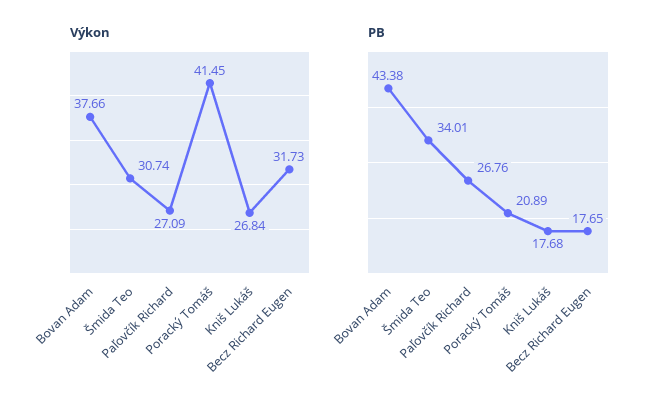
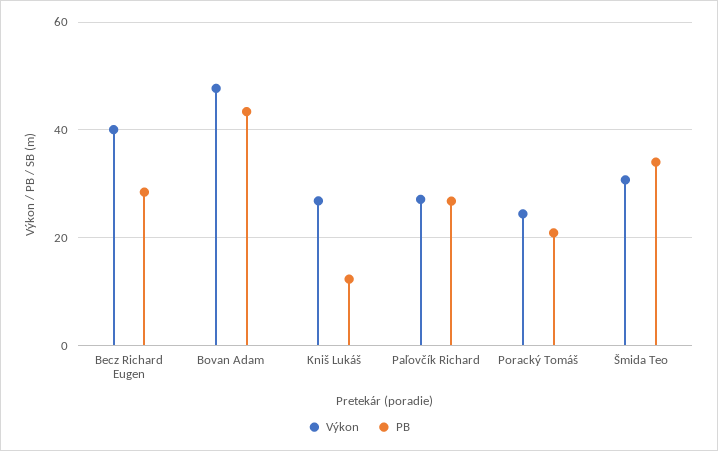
Výkon, Bovan Adam: 37.66 -> 48
Výkon, Poracký Tomáš: 41.45 -> 24
Výkon, Becz Richard Eugen: 31.73 -> 40
PB, Kniš Lukáš: 17.68 -> 12
PB, Becz Richard Eugen: 17.65 -> 28

